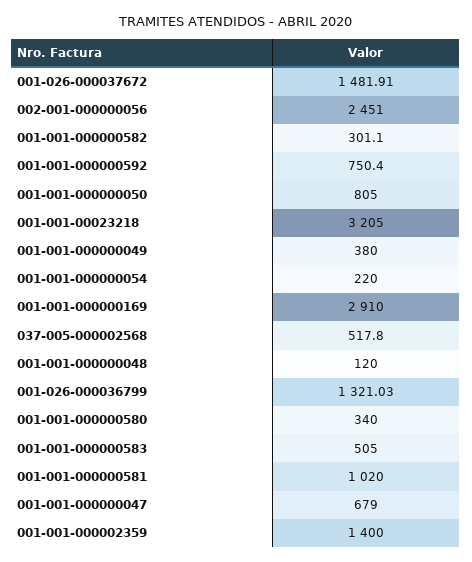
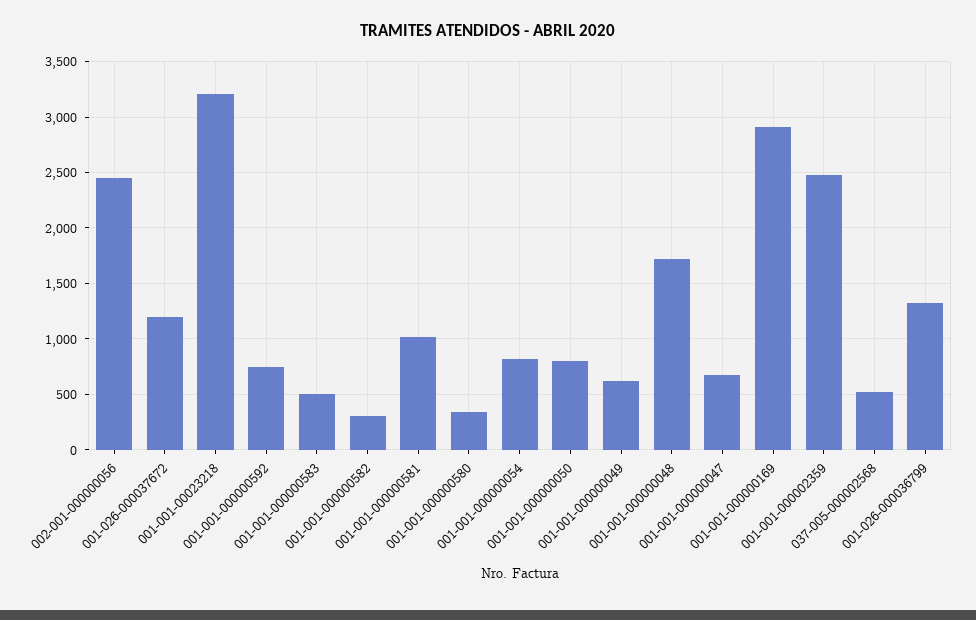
001-026-000037672: 1481.91 -> 1200
001-001-000000049: 380 -> 600
001-001-000000054: 220 -> 800
001-001-000000048: 120 -> 1700
001-001-000002359: 1400 -> 2500

